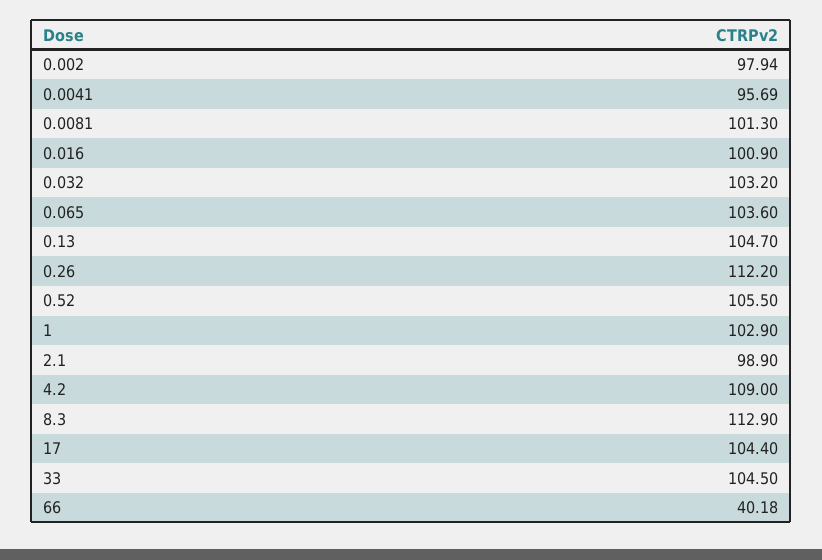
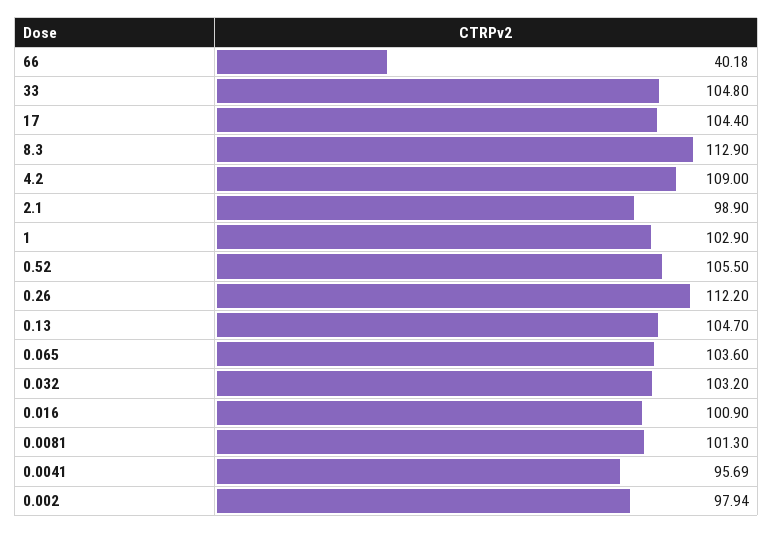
33: 104.5 -> 104.8

